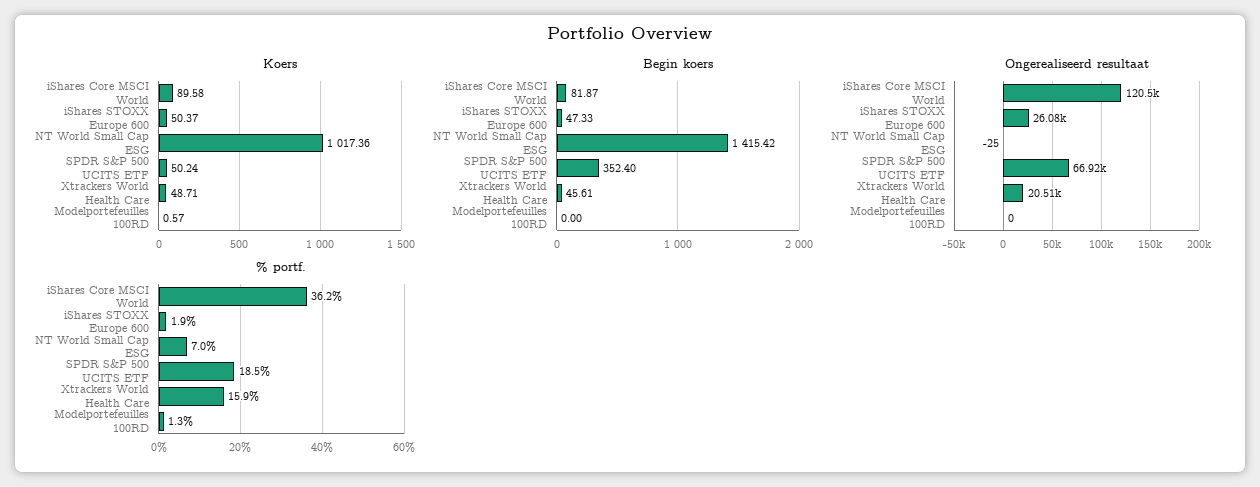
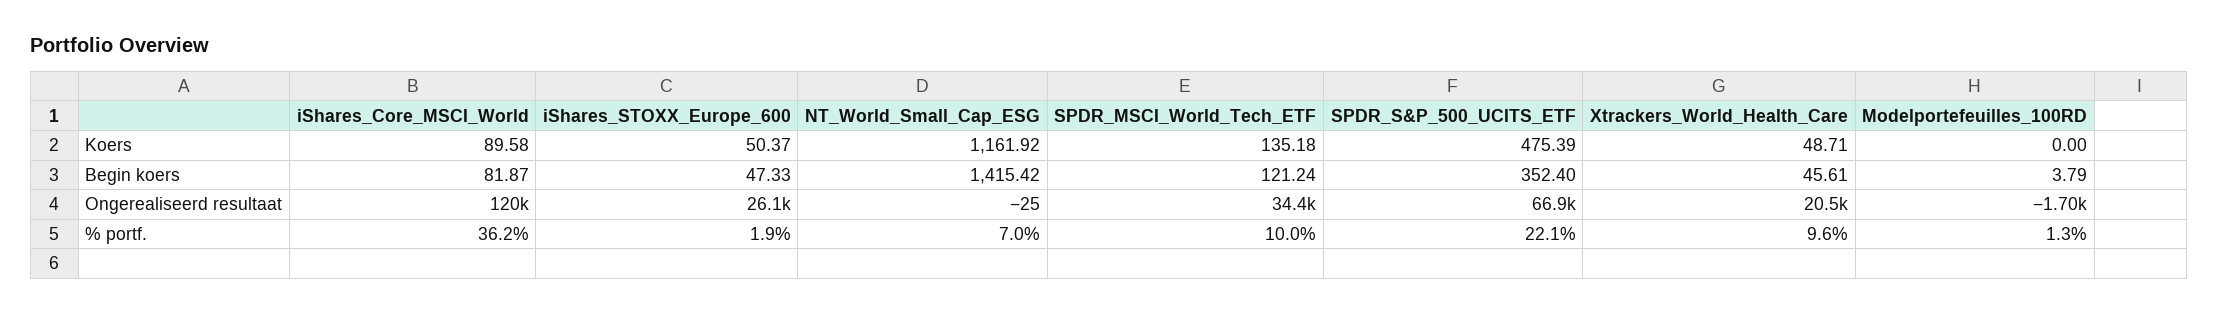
Koers, NT World Small Cap ESG: 1017.36 -> 1161.92
Koers, SPDR S&P 500 UCITS ETF: 50.24 -> 475.39
Koers, Modelportefeuilles 100RD: 0.57 -> 0
Begin koers, Modelportefeuilles 100RD: 0 -> 3.79
Ongerealiseerd resultaat, Modelportefeuilles 100RD: 0 -> -1700
% portf., SPDR S&P 500 UCITS ETF: 18.5 -> 22.1
% portf., Xtrackers World Health Care: 15.9 -> 9.6
Koers, SPDR_MSCI_World_Tech_ETF: none -> 135.18
Begin koers, SPDR_MSCI_World_Tech_ETF: none -> 121.24
Ongerealiseerd resultaat, SPDR_MSCI_World_Tech_ETF: none -> 34400
% portf., SPDR_MSCI_World_Tech_ETF: none -> 10

